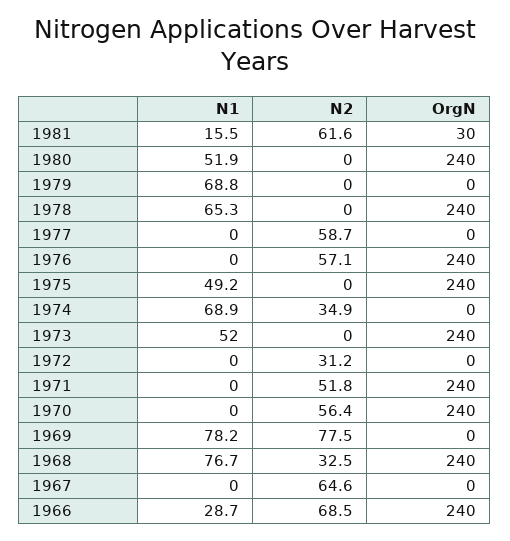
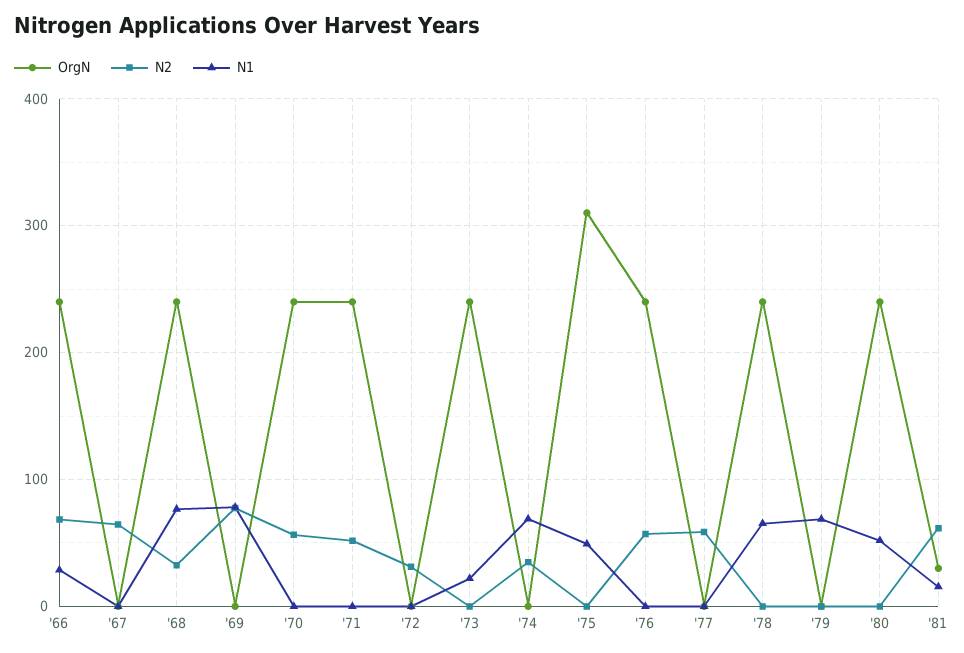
OrgN, 1975: 240 -> 310
N1, 1973: 52 -> 20

